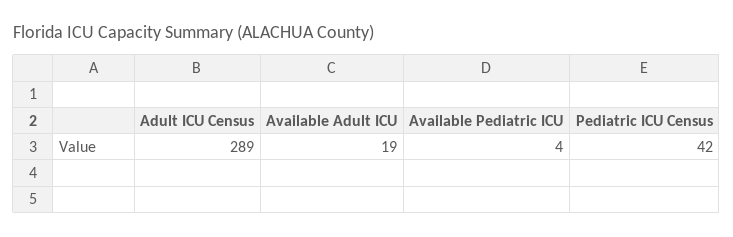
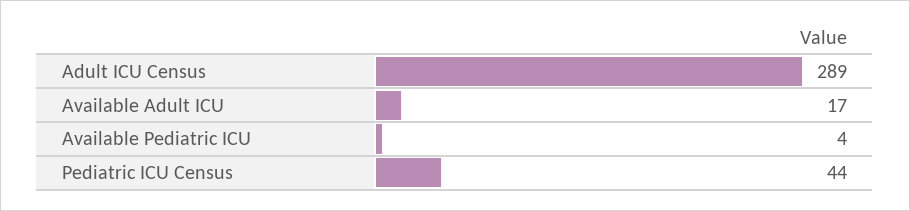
Available Adult ICU: 19 -> 17
Pediatric ICU Census: 42 -> 44

